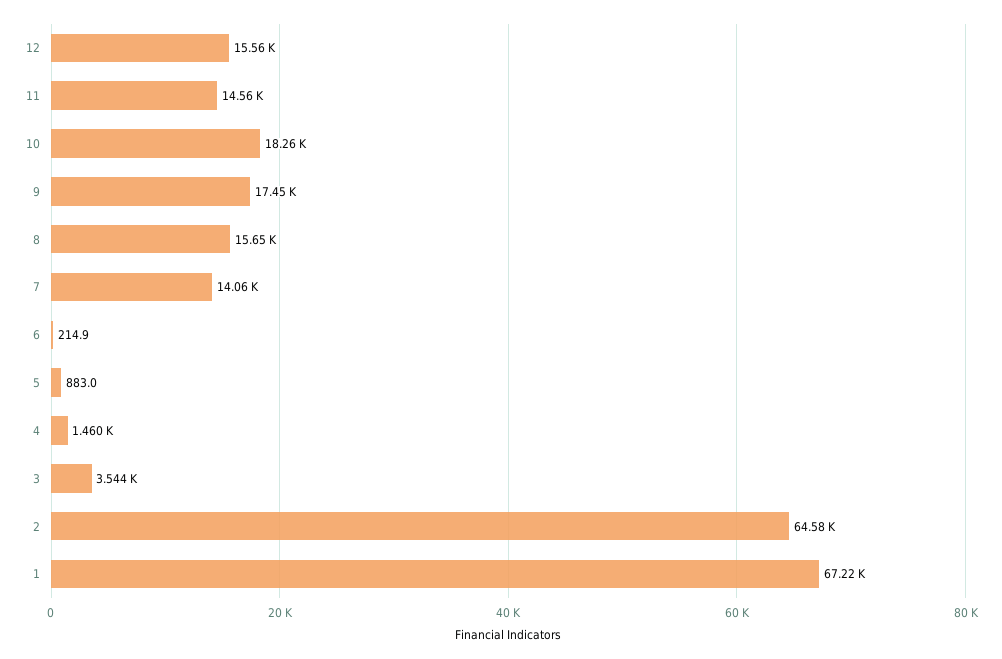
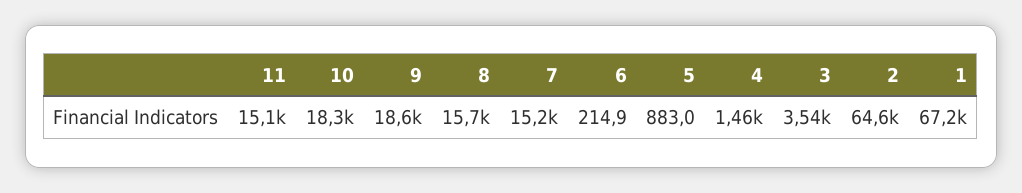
12: 15560 -> none
11: 14560 -> 15100
9: 17450 -> 18600
7: 14060 -> 15200

